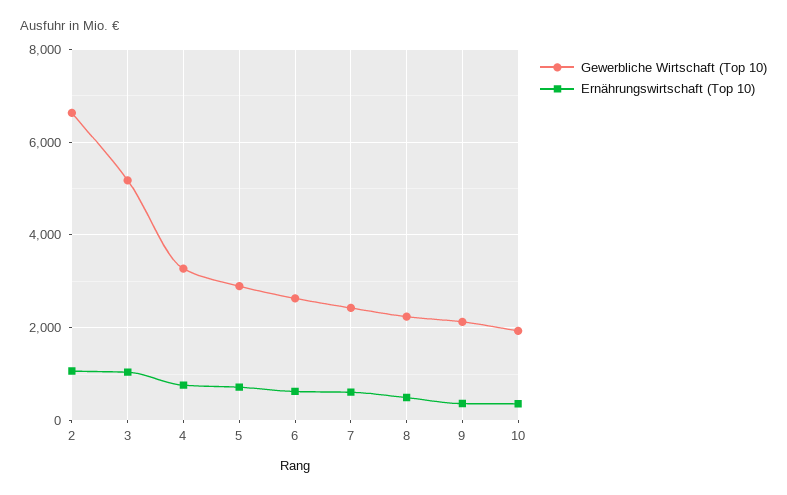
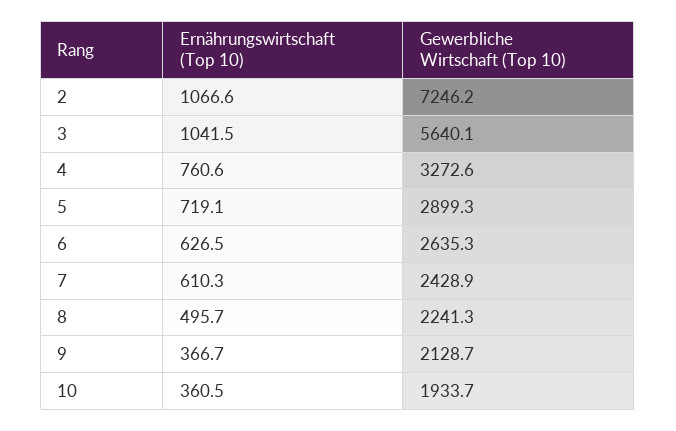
Gewerbliche Wirtschaft (Top 10), 2: 6600 -> 7246.2
Gewerbliche Wirtschaft (Top 10), 3: 5200 -> 5640.1

